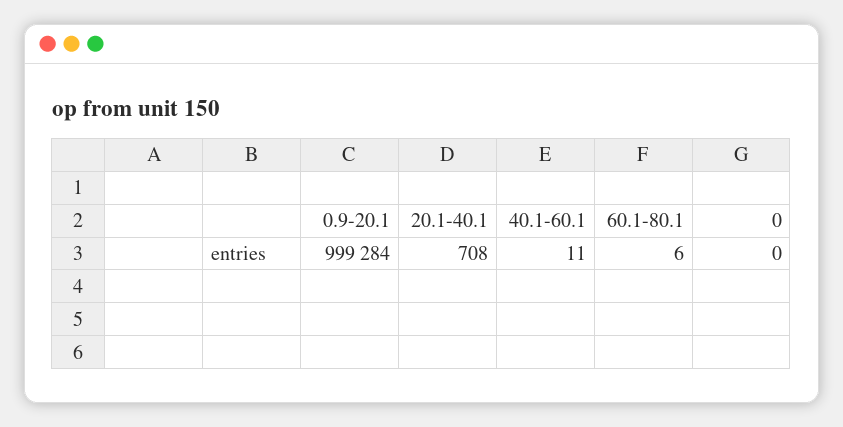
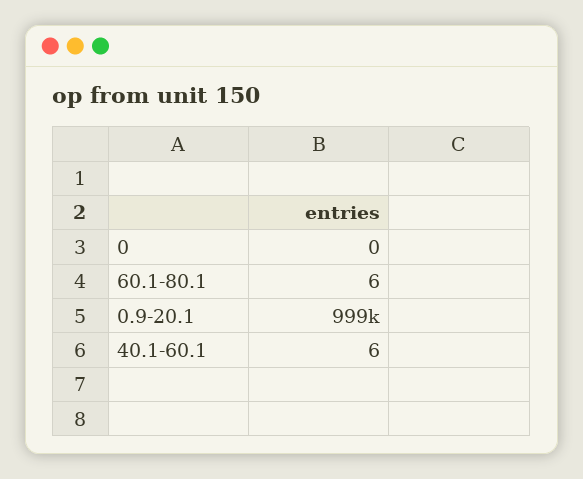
20.1-40.1: 708 -> none
40.1-60.1: 11 -> 6

